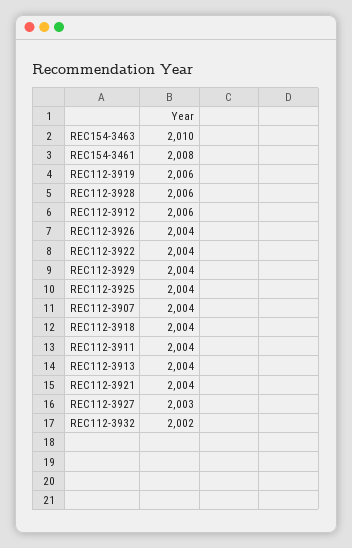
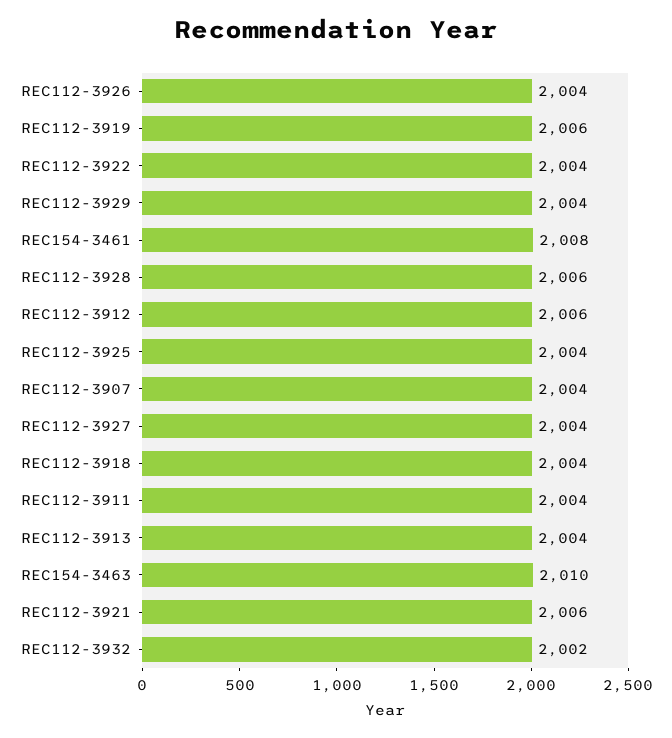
REC112-3921: 2004 -> 2006
REC112-3927: 2003 -> 2004

